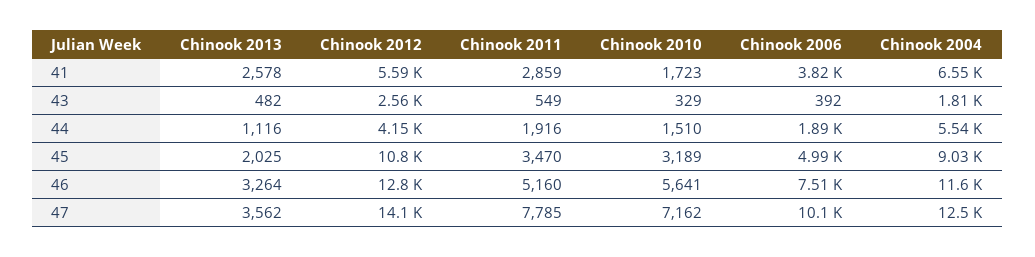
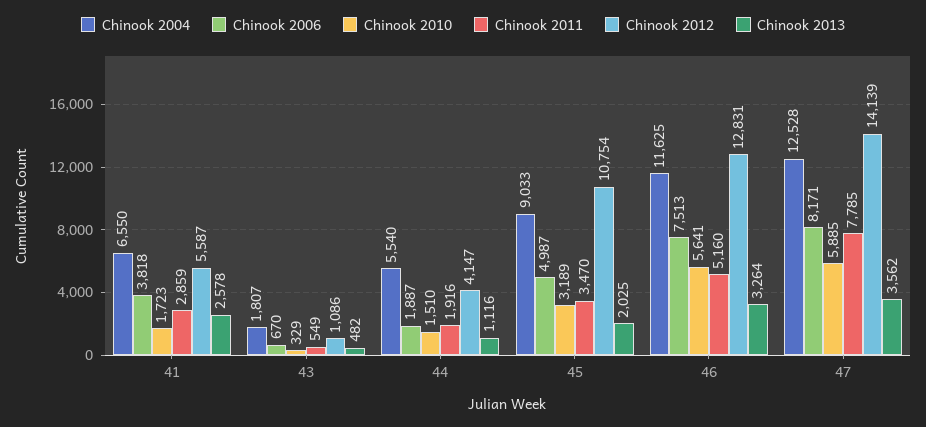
Chinook 2012, 43: 2560 -> 1086
Chinook 2006, 43: 392 -> 670
Chinook 2010, 47: 7162 -> 5885
Chinook 2006, 47: 10100 -> 8171

